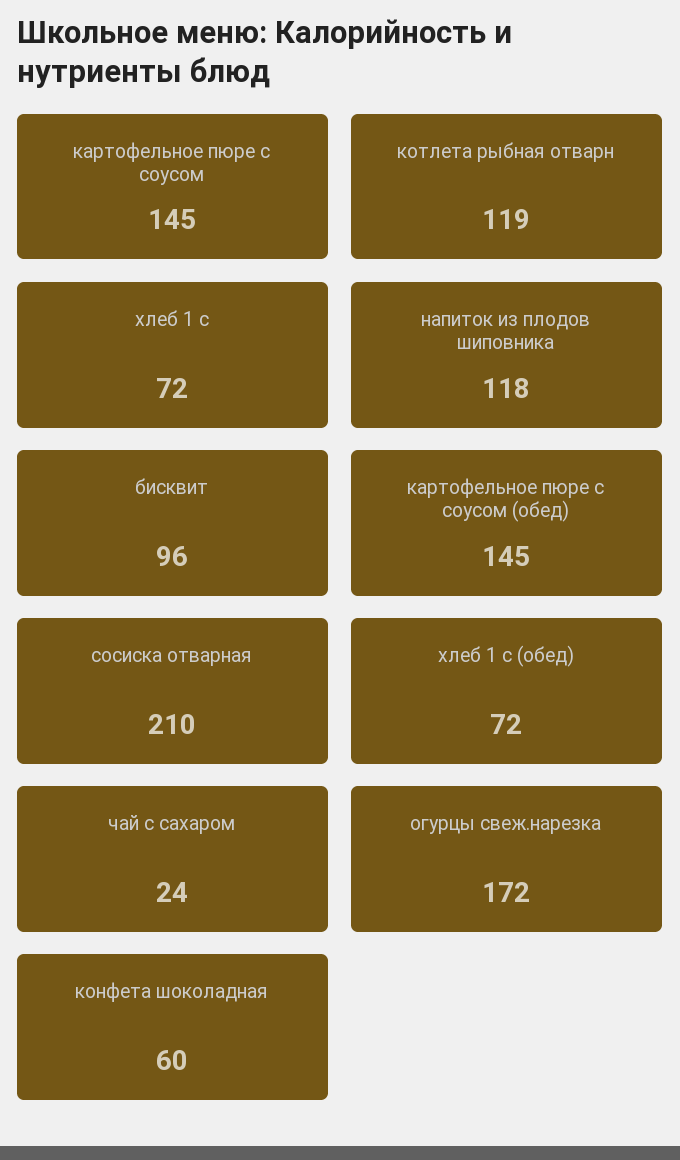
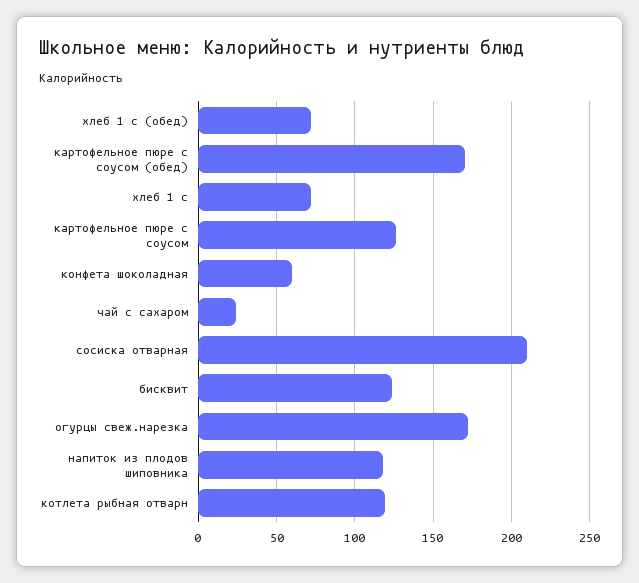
картофельное пюре с соусом: 145 -> 125
бисквит: 96 -> 125
картофельное пюре с соусом (обед): 145 -> 170

